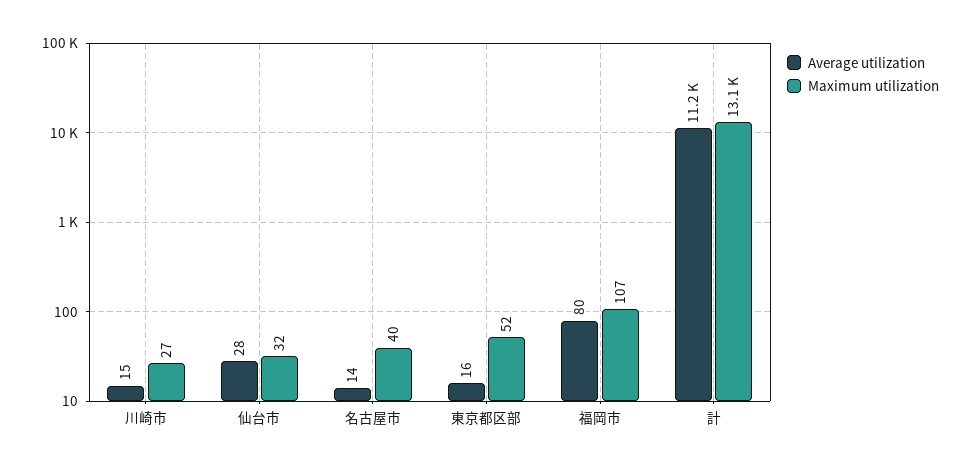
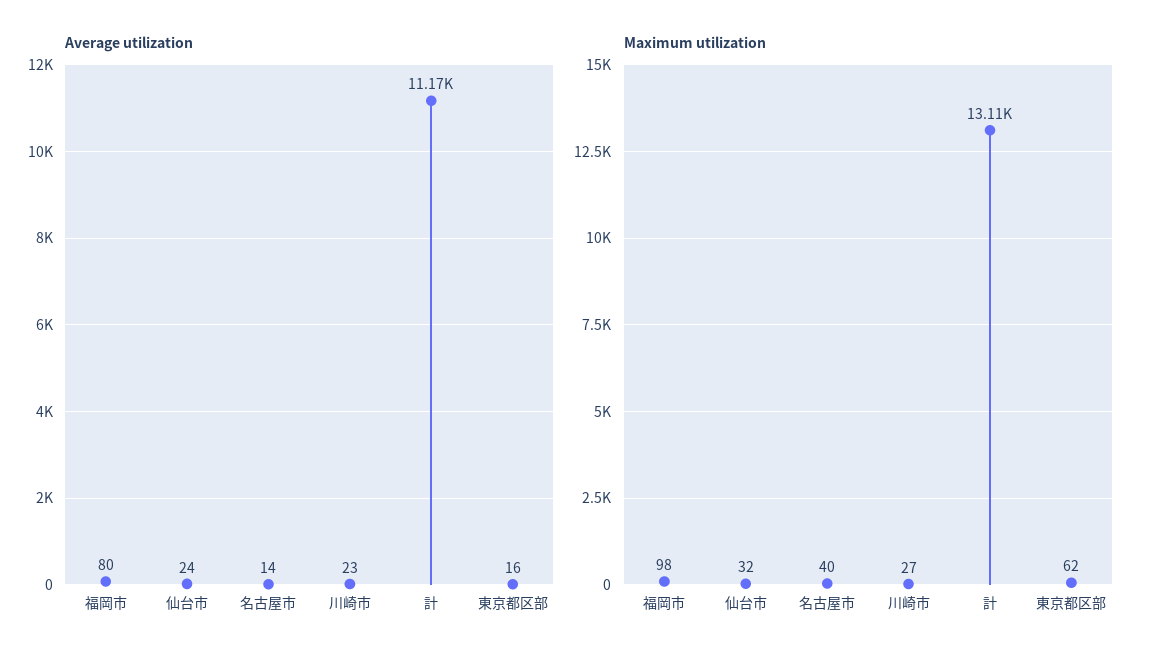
Average utilization, 川崎市: 15 -> 23
Average utilization, 仙台市: 28 -> 24
Maximum utilization, 東京都区部: 52 -> 62
Maximum utilization, 福岡市: 107 -> 98

